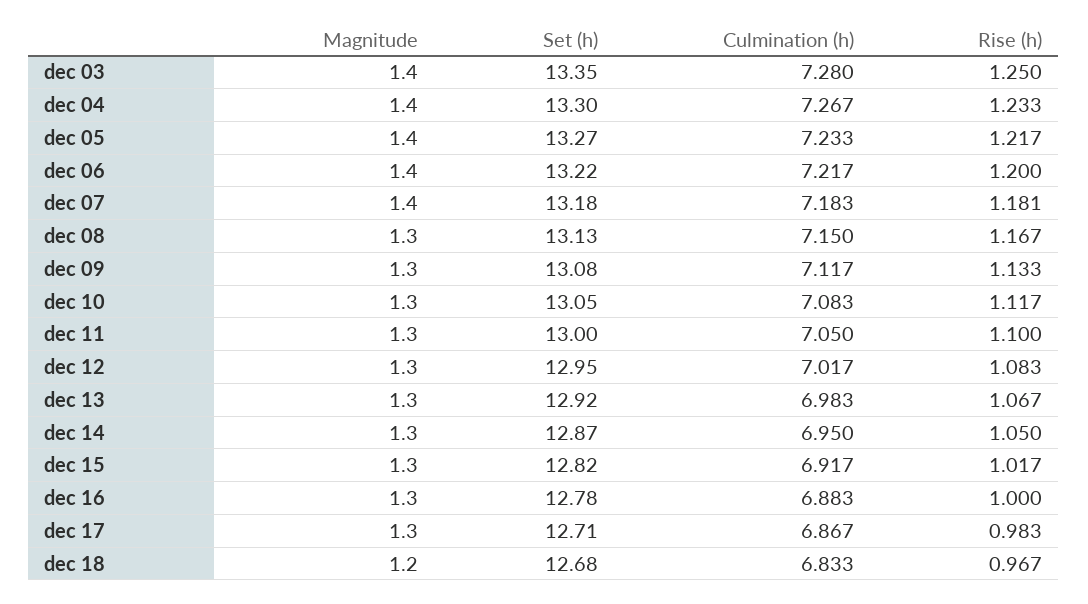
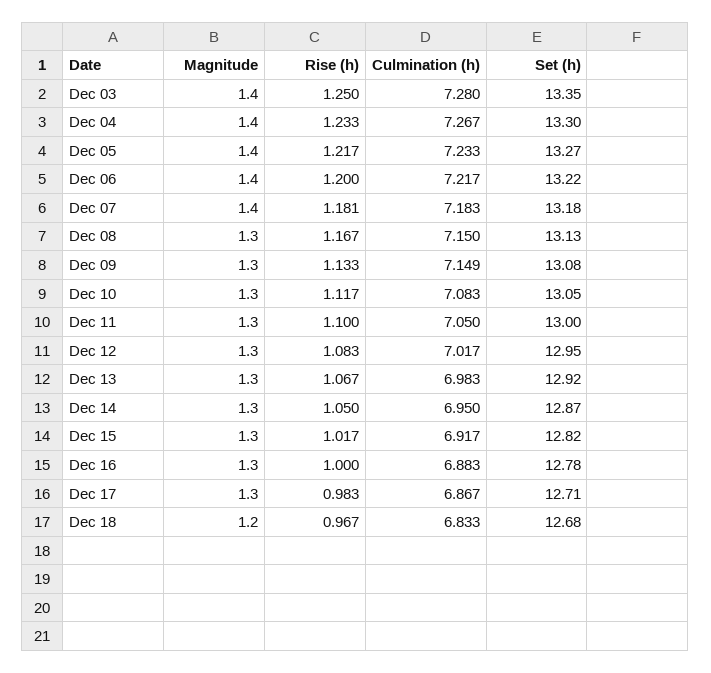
Culmination (h), dec 09: 7.117 -> 7.149

